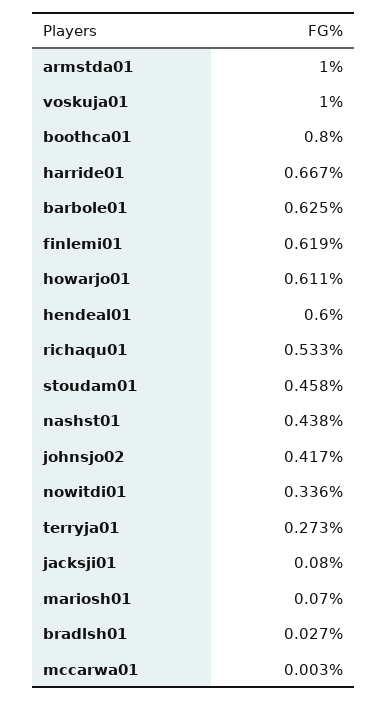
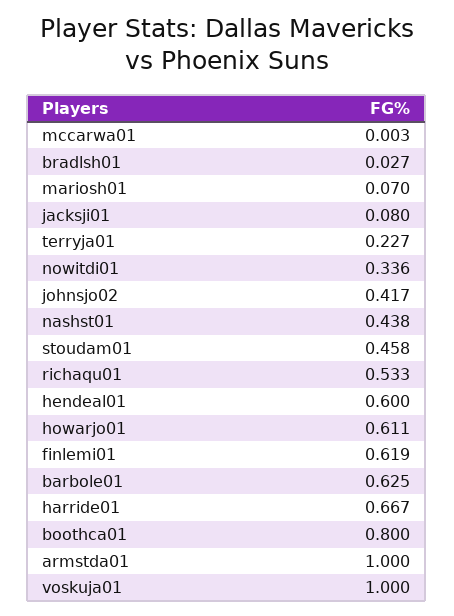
terryja01: 0.273 -> 0.227

